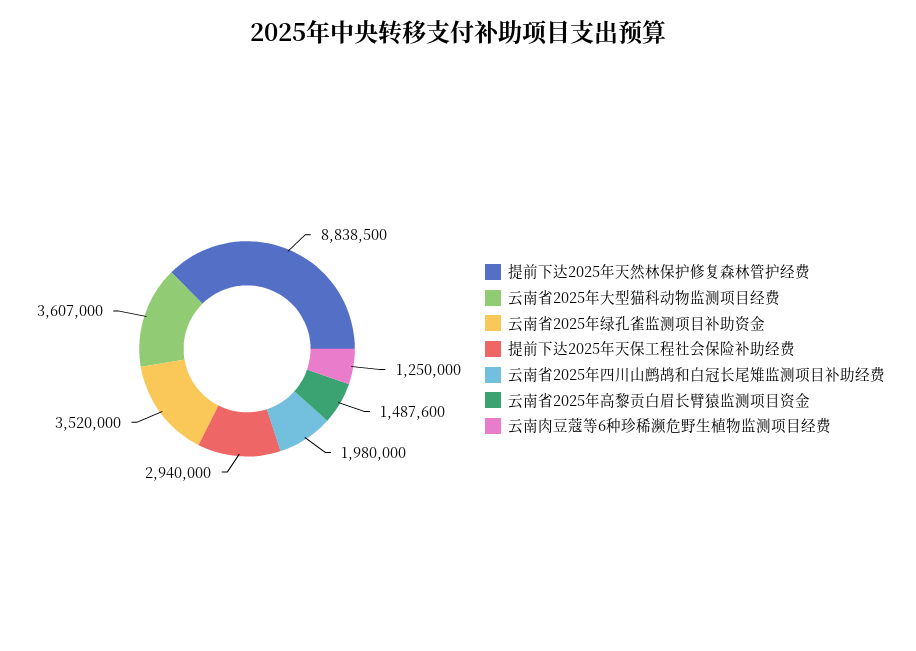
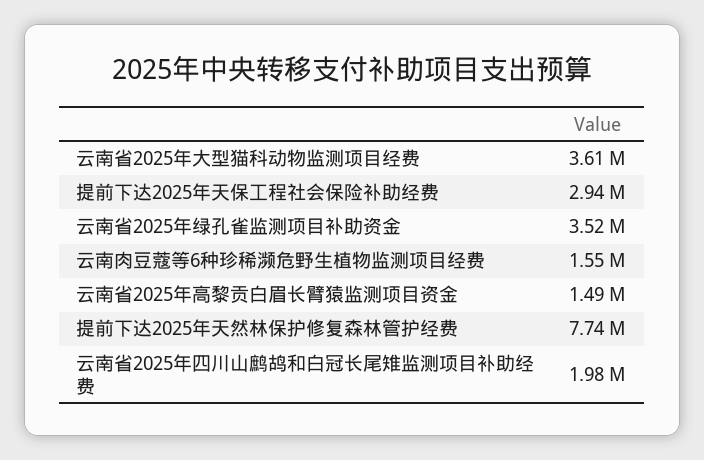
提前下达2025年天然林保护修复森林管护经费: 8838500 -> 7740000
云南肉豆蔻等6种珍稀濒危野生植物监测项目经费: 1250000 -> 1550000

